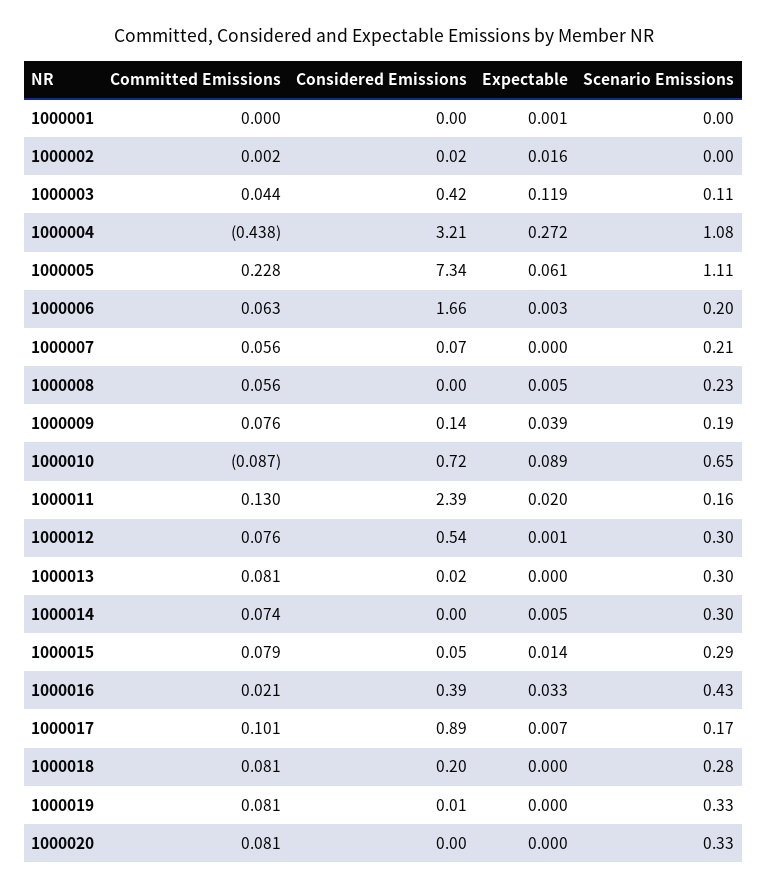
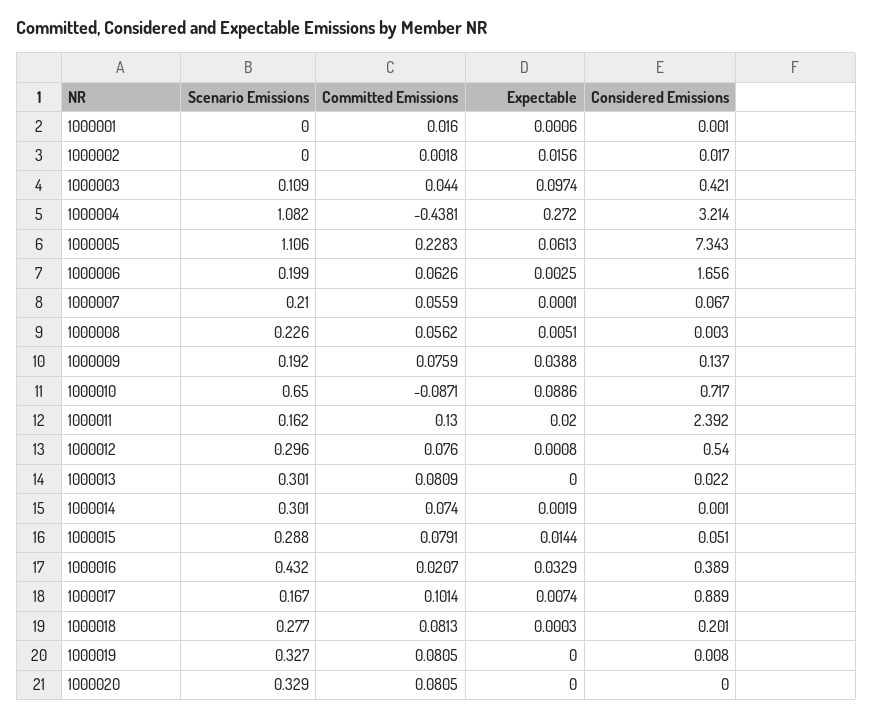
Committed Emissions, 1000001: 0 -> 0.016
Expectable, 1000003: 0.119 -> 0.0974
Expectable, 1000014: 0.005 -> 0.0019

